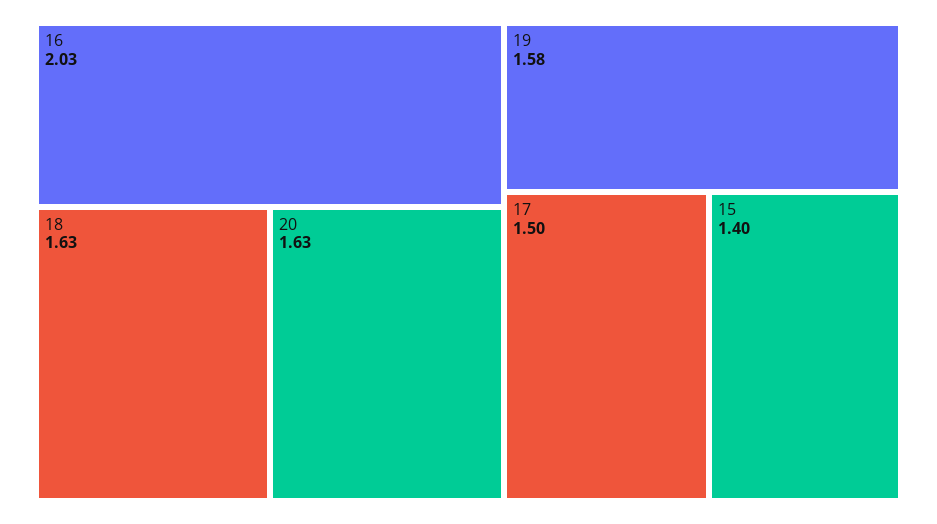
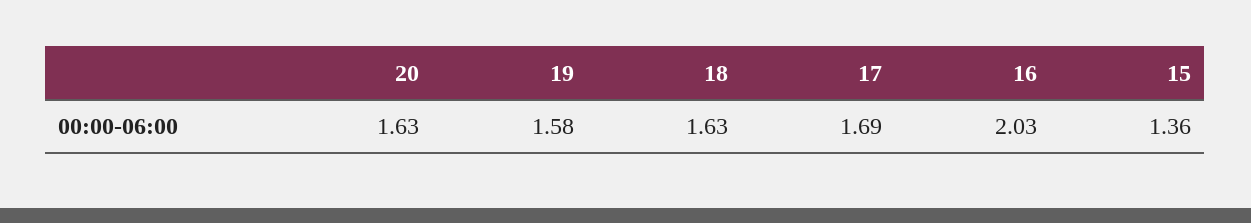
17: 1.5 -> 1.69
15: 1.4 -> 1.36

